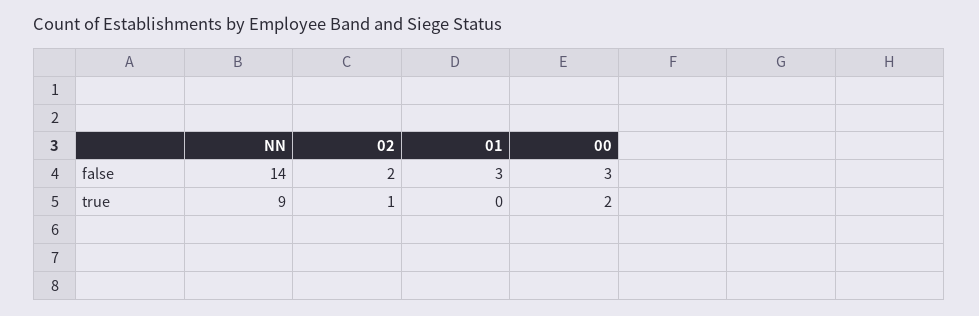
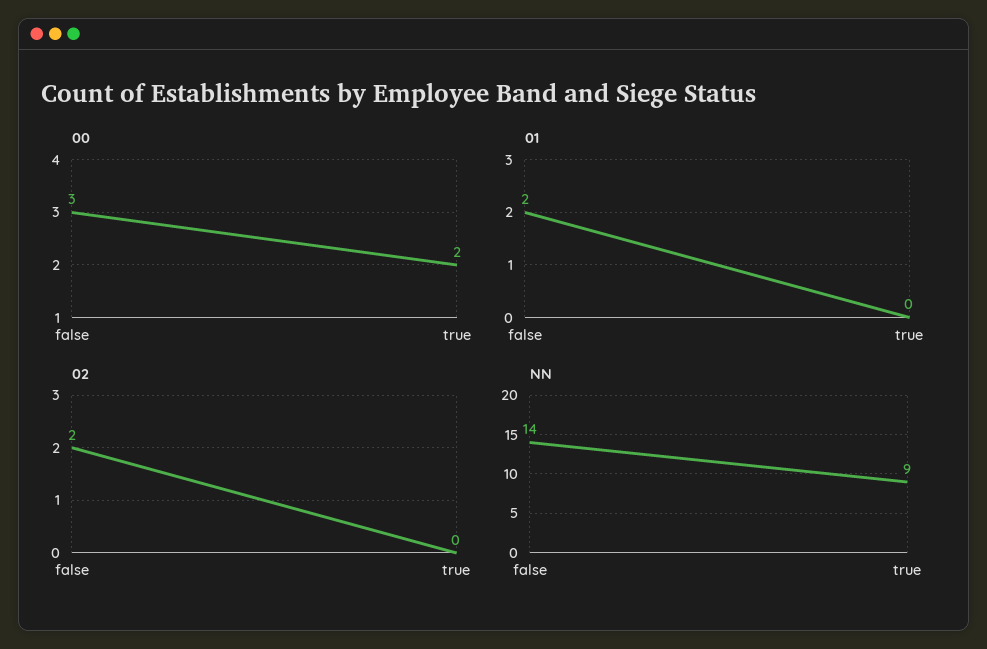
01, false: 3 -> 2
02, true: 1 -> 0

